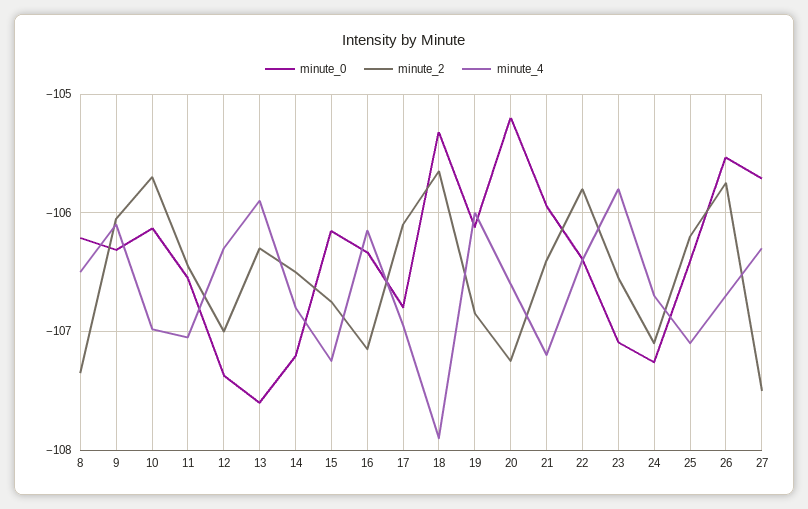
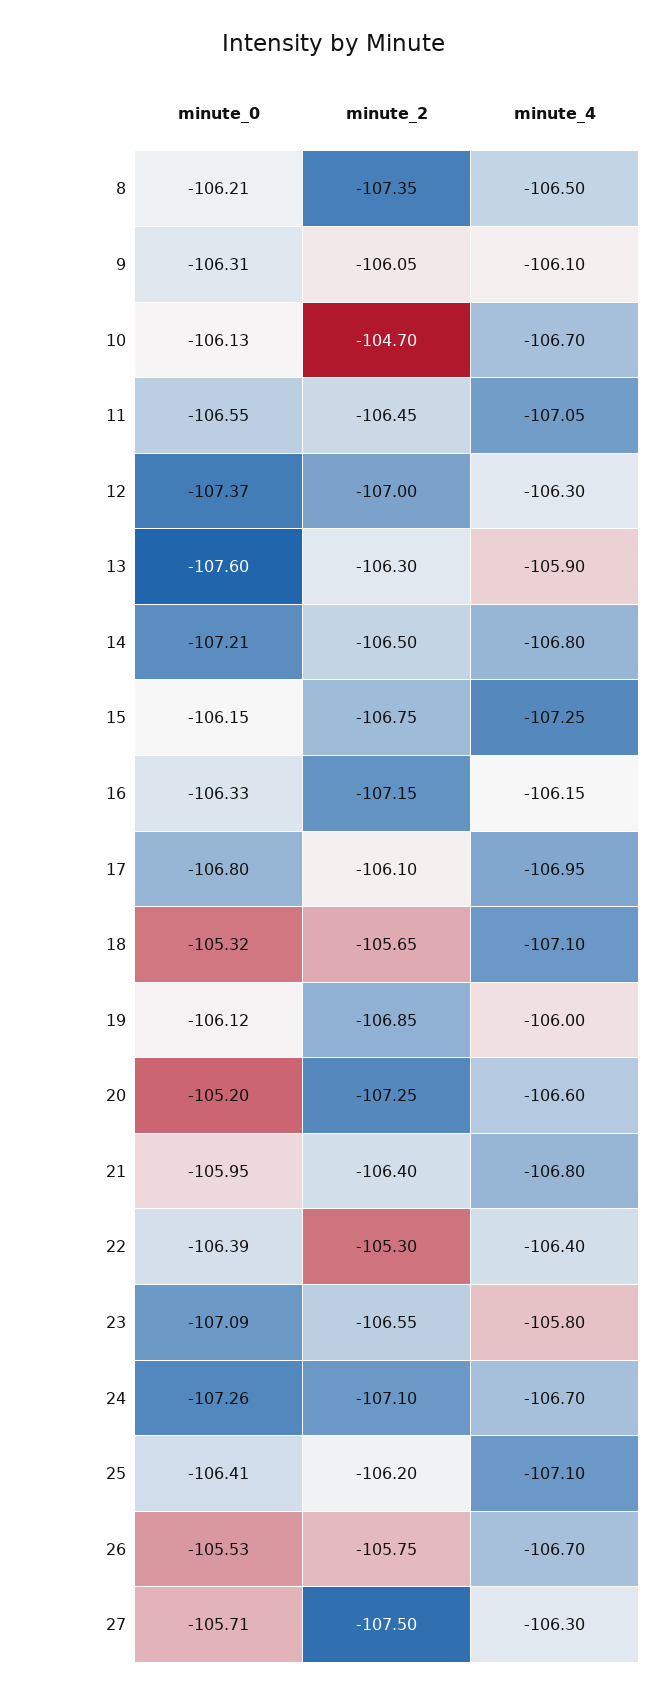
minute_2, 10: -105.7 -> -104.7
minute_4, 10: -107 -> -106.7
minute_4, 18: -107.9 -> -107.1
minute_4, 21: -107.2 -> -106.8
minute_2, 22: -105.8 -> -105.3

